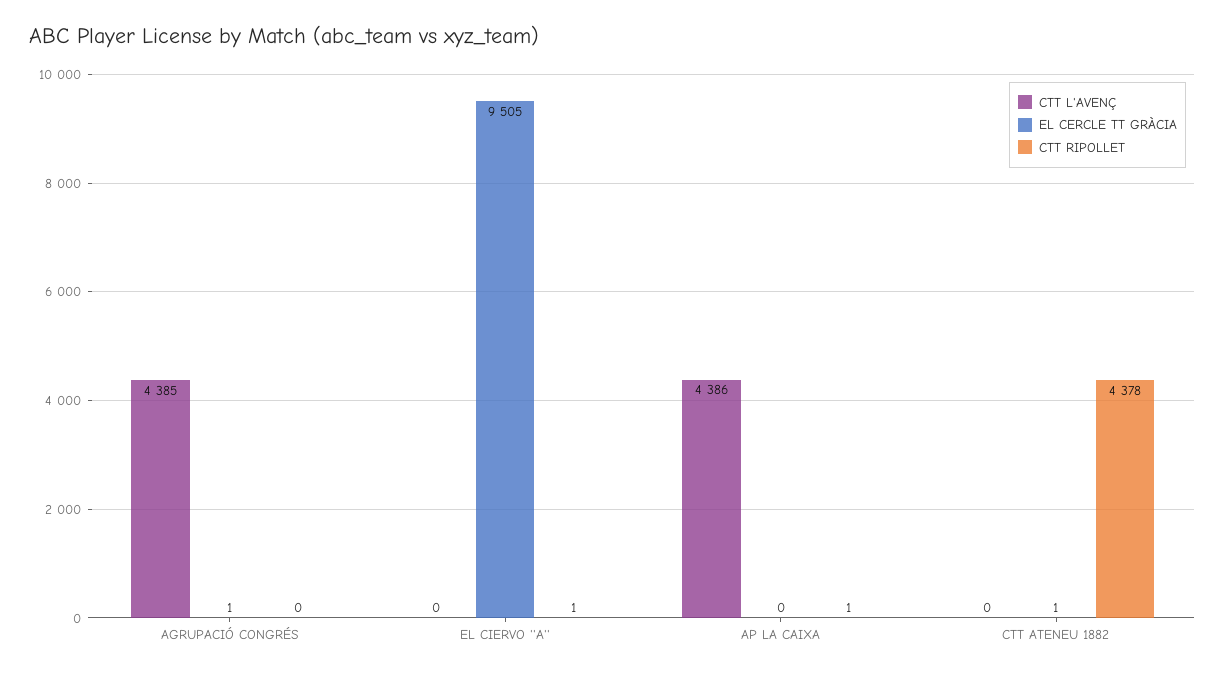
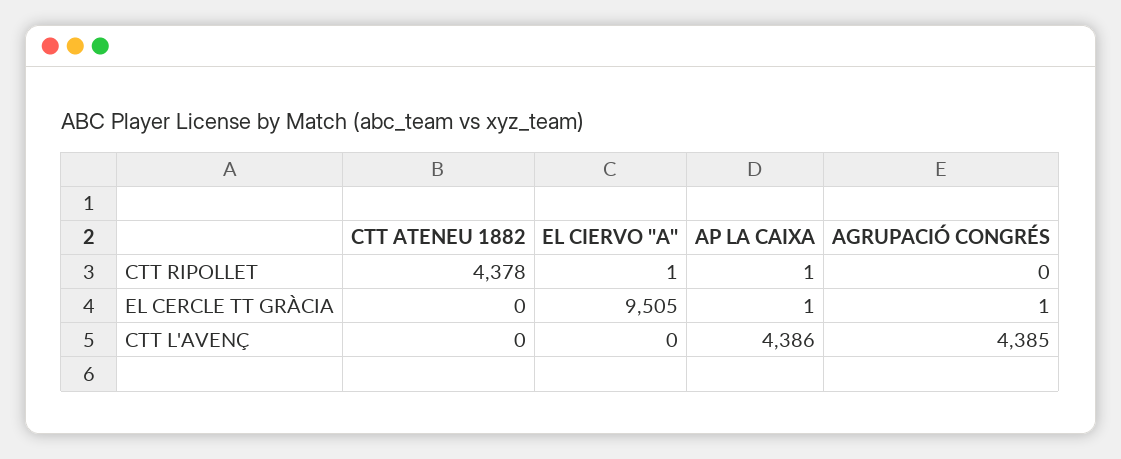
EL CERCLE TT GRÀCIA, AP LA CAIXA: 0 -> 1
EL CERCLE TT GRÀCIA, CTT ATENEU 1882: 1 -> 0

